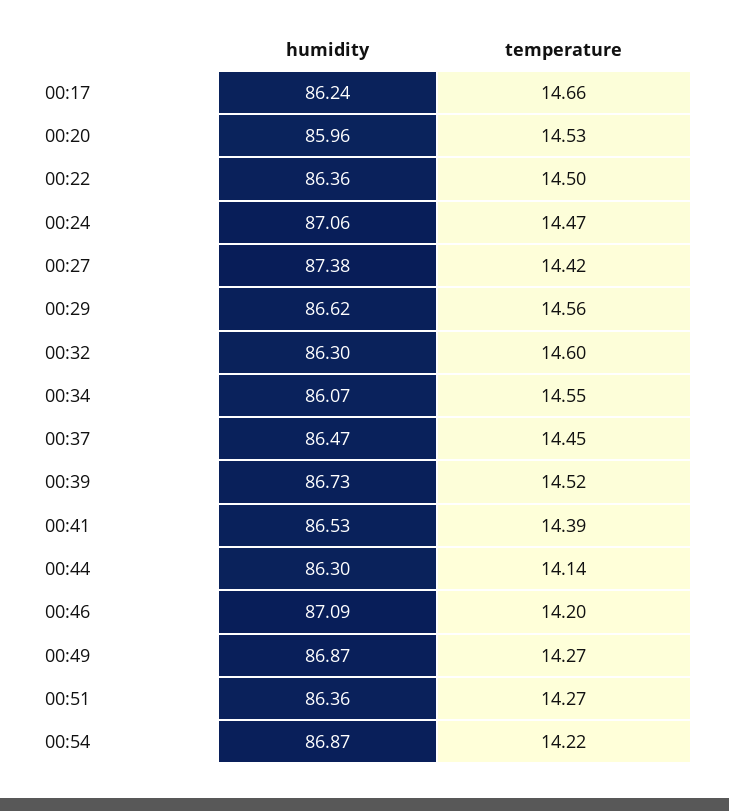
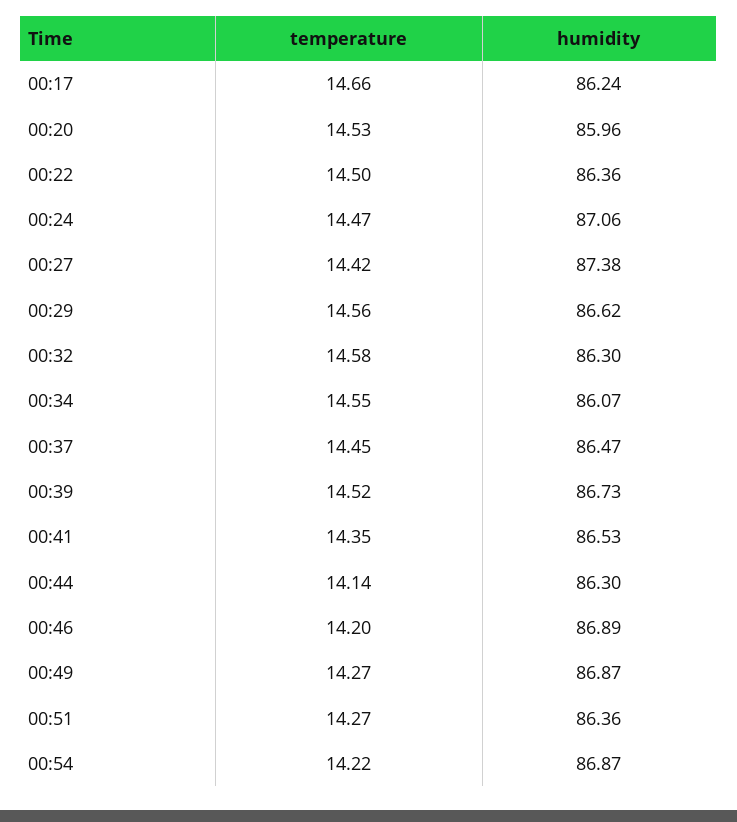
temperature, 00:32: 14.6 -> 14.58
temperature, 00:41: 14.39 -> 14.35
humidity, 00:46: 87.09 -> 86.89

